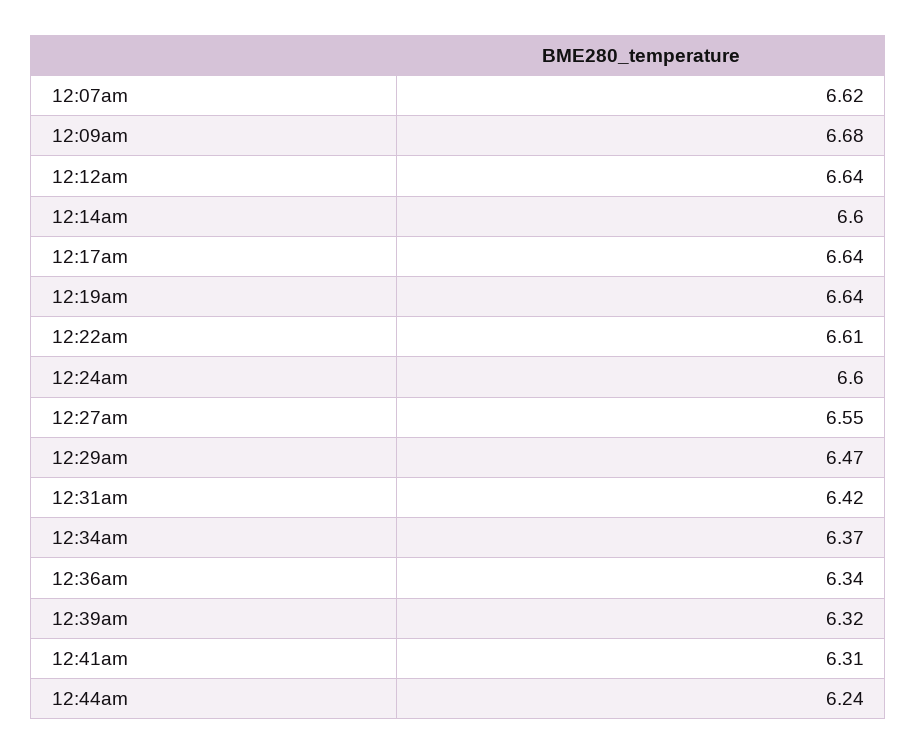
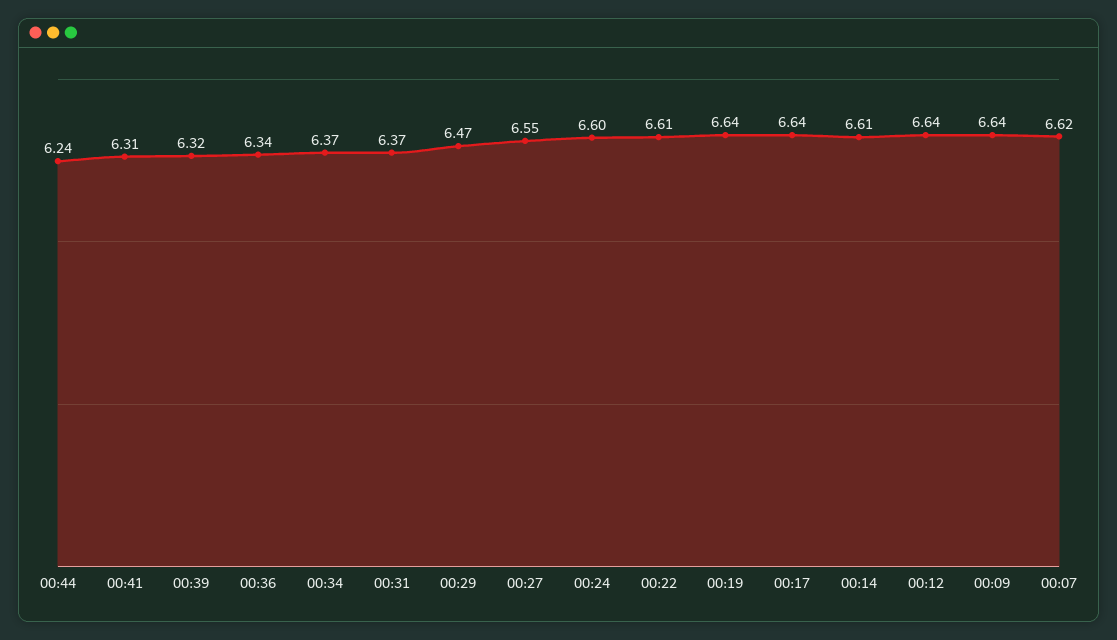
12:09am: 6.68 -> 6.64
12:14am: 6.6 -> 6.61
12:31am: 6.42 -> 6.37

